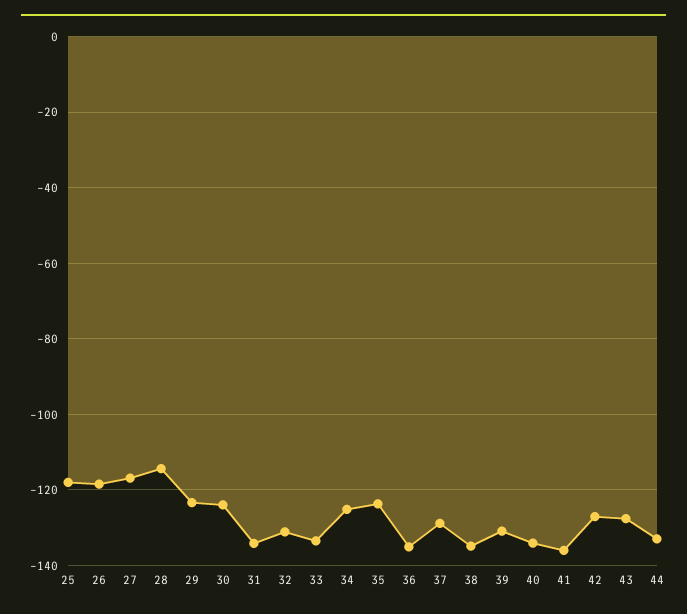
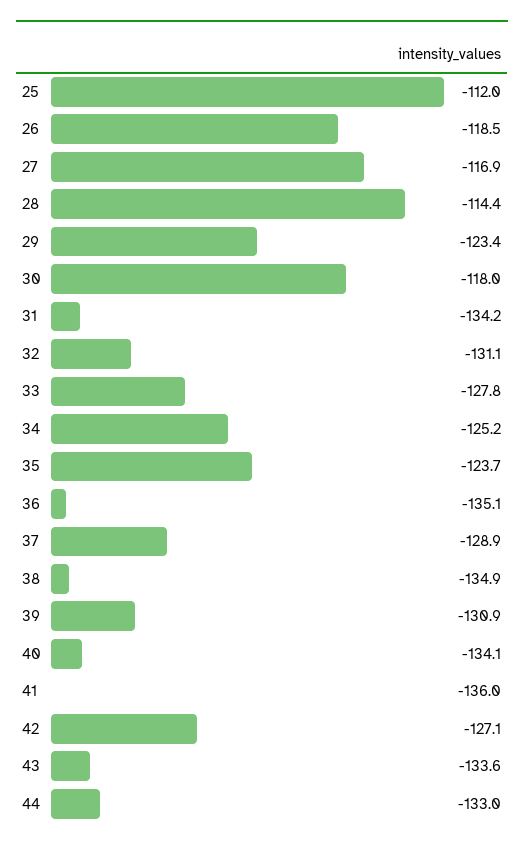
25: -118 -> -112
30: -124 -> -118
33: -134 -> -127.8
43: -128 -> -133.6

